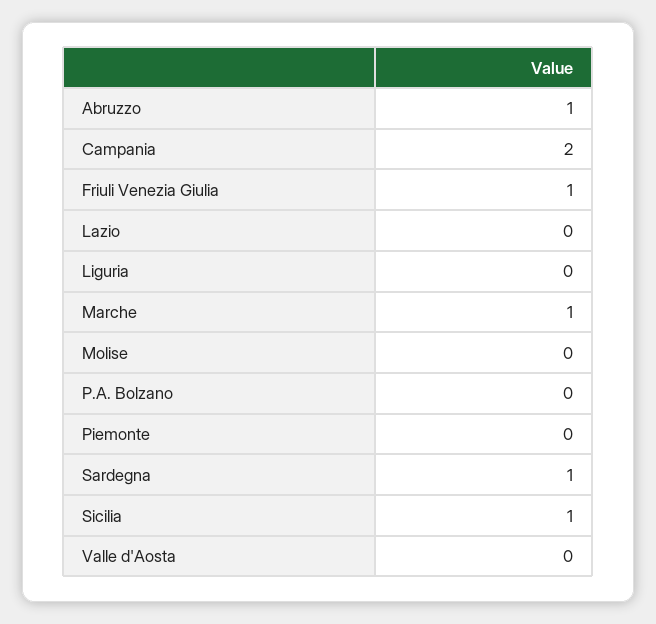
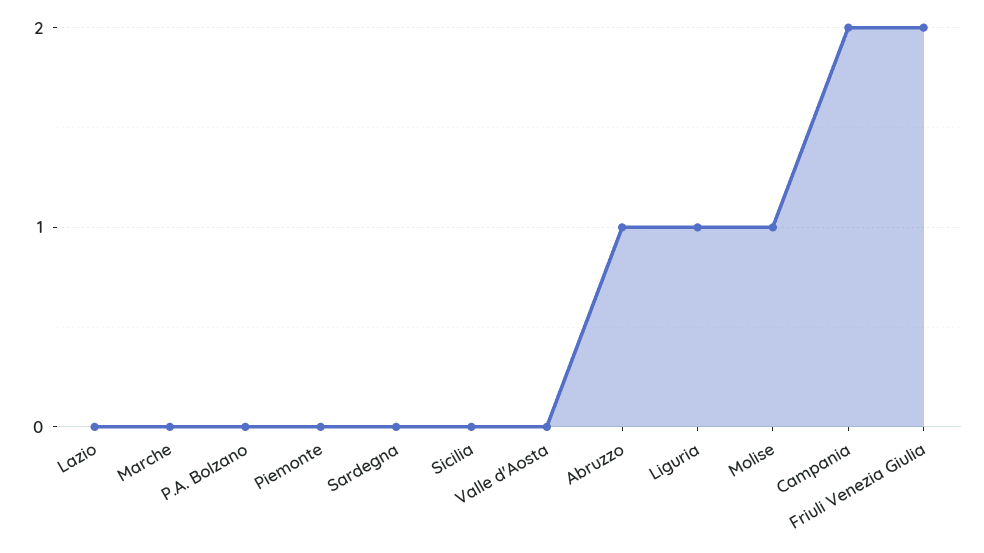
Friuli Venezia Giulia: 1 -> 2
Liguria: 0 -> 1
Marche: 1 -> 0
Molise: 0 -> 1
Sardegna: 1 -> 0
Sicilia: 1 -> 0

